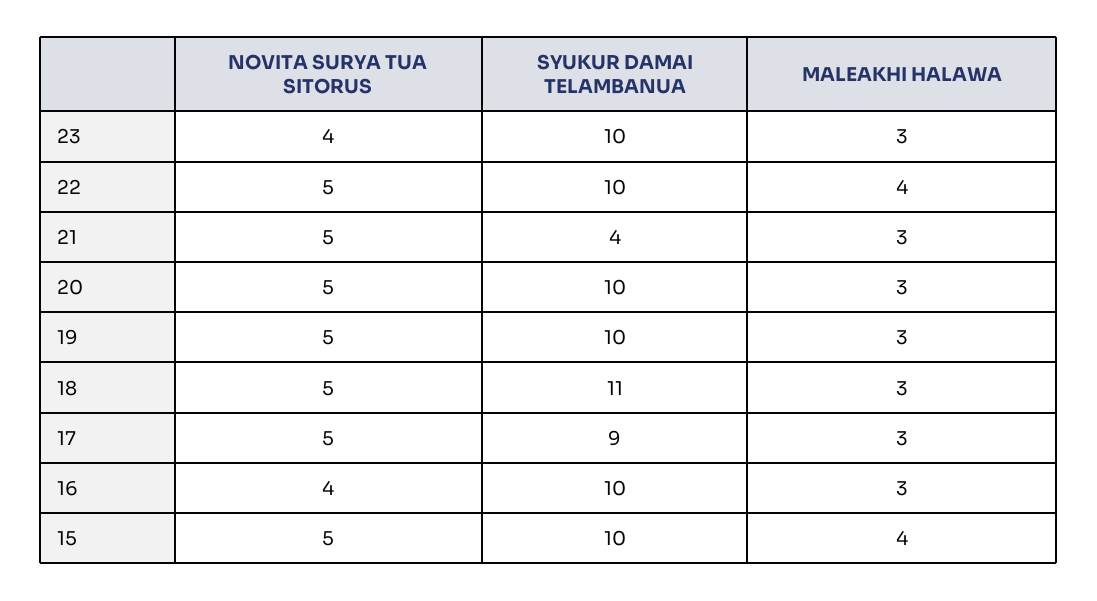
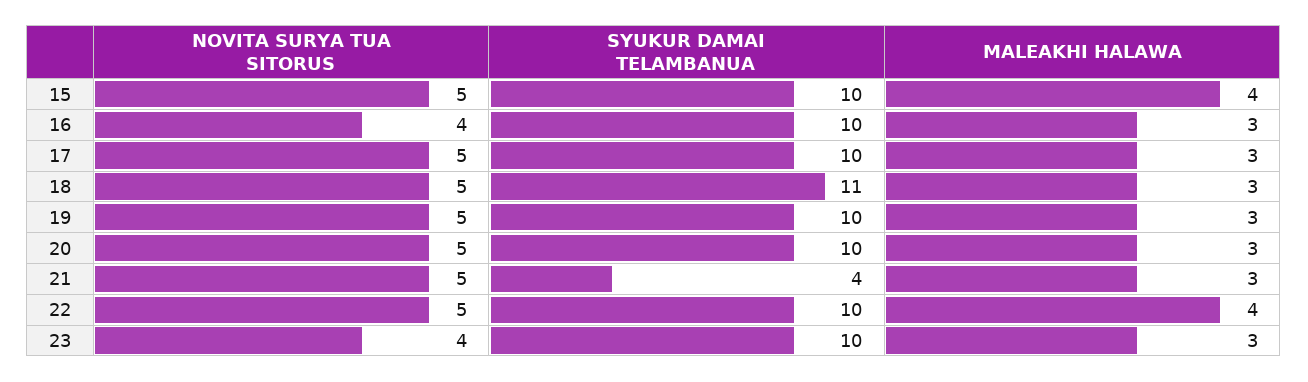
SYUKUR DAMAI TELAMBANUA, 17: 9 -> 10

